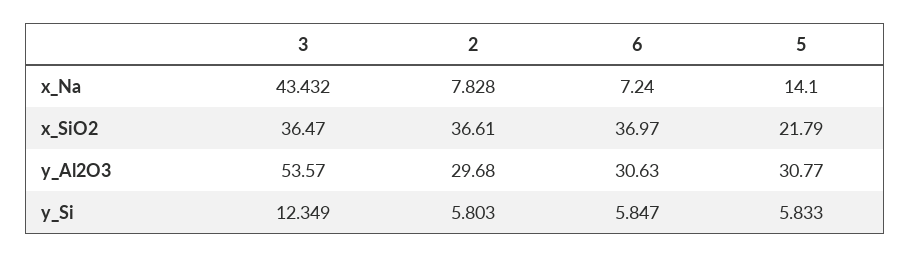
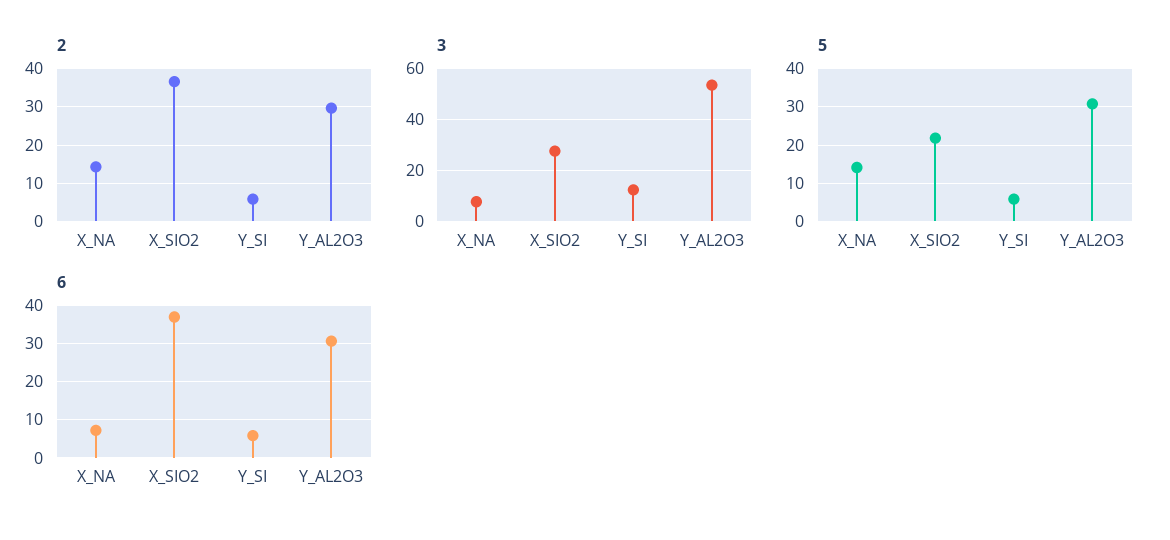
3, x_Na: 43.432 -> 7.5
2, x_Na: 7.828 -> 14
3, x_SiO2: 36.47 -> 27.5

